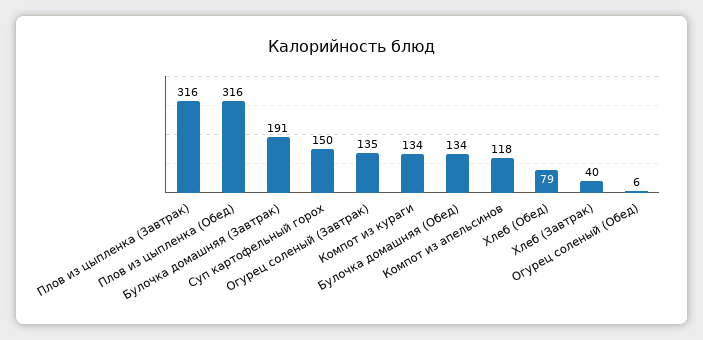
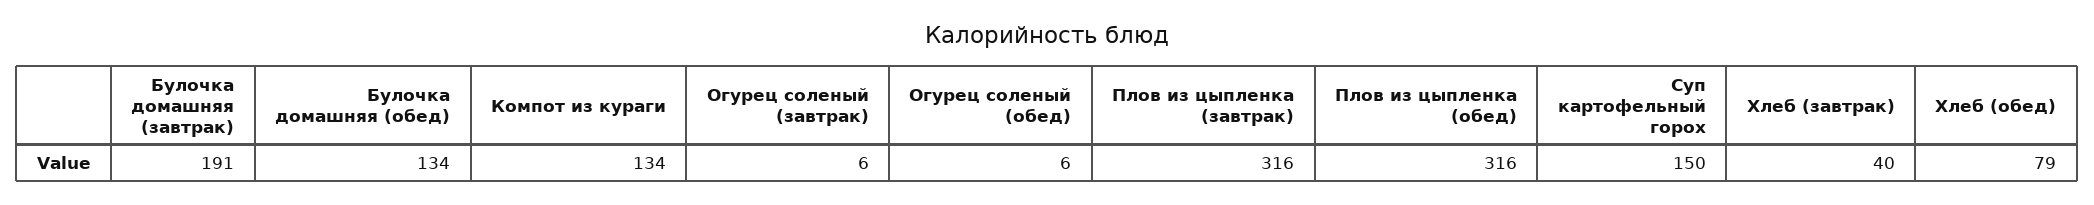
Огурец соленый (Завтрак): 135 -> 6
Компот из апельсинов: 118 -> none

